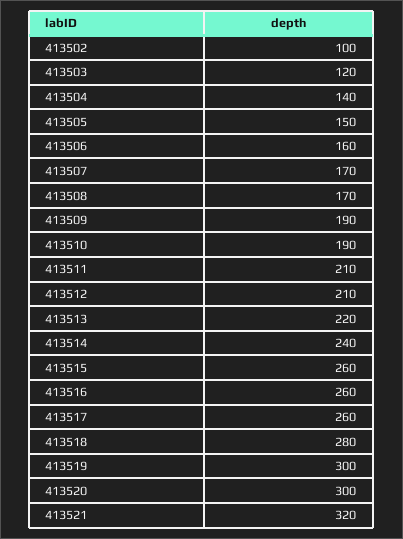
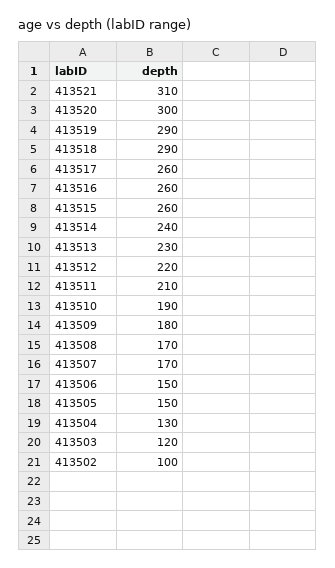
413504: 140 -> 130
413506: 160 -> 150
413509: 190 -> 180
413512: 210 -> 220
413513: 220 -> 230
413518: 280 -> 290
413519: 300 -> 290
413521: 320 -> 310

